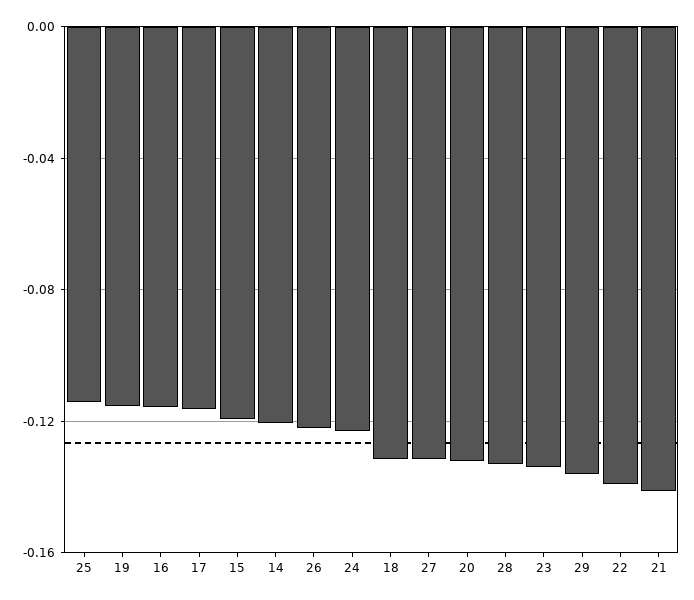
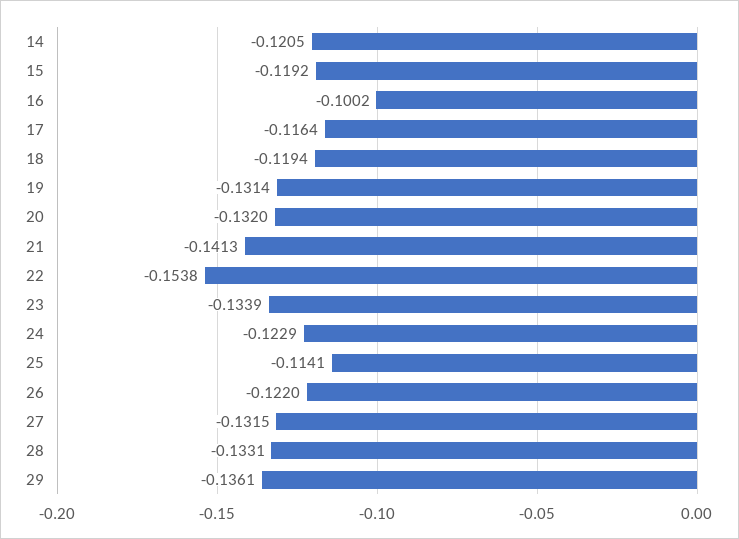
19: -0.115 -> -0.1314
16: -0.115 -> -0.1002
18: -0.13 -> -0.1194
22: -0.14 -> -0.1538

